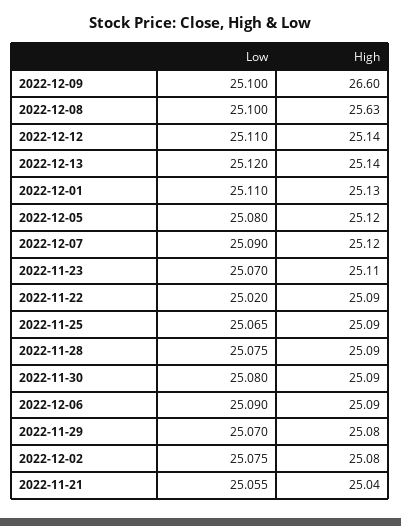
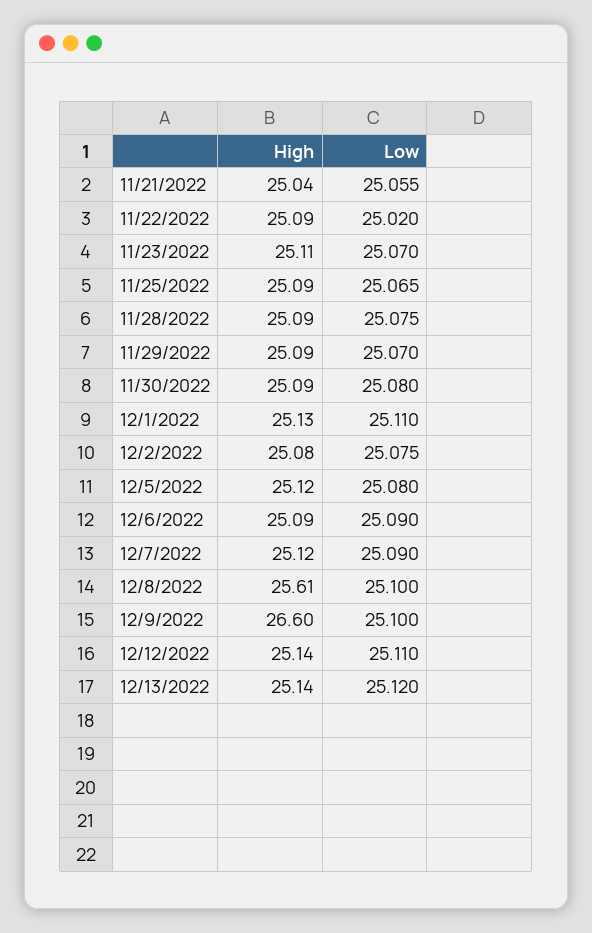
High, 2022-12-08: 25.63 -> 25.61
High, 2022-11-29: 25.08 -> 25.09

